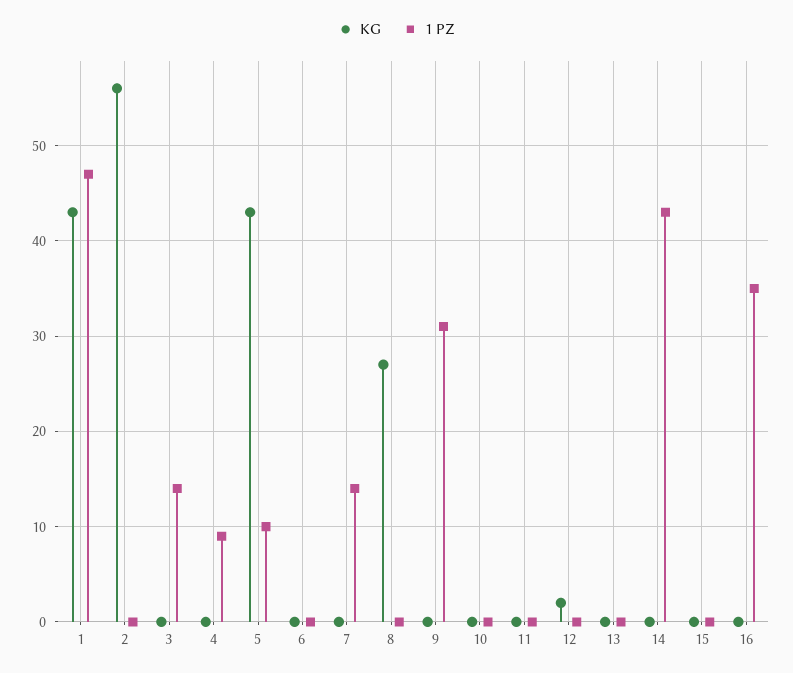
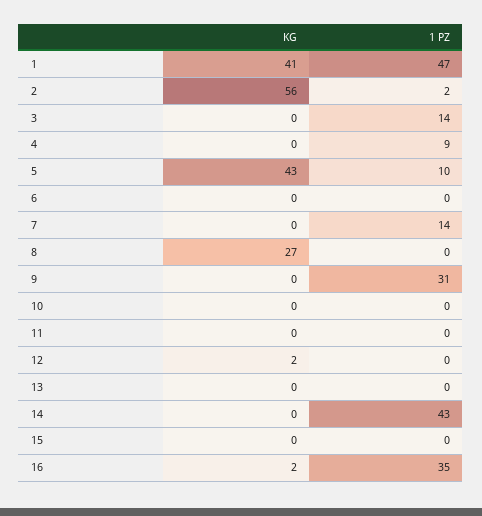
KG, 1: 43 -> 41
1 PZ, 2: 0 -> 2
KG, 16: 0 -> 2

